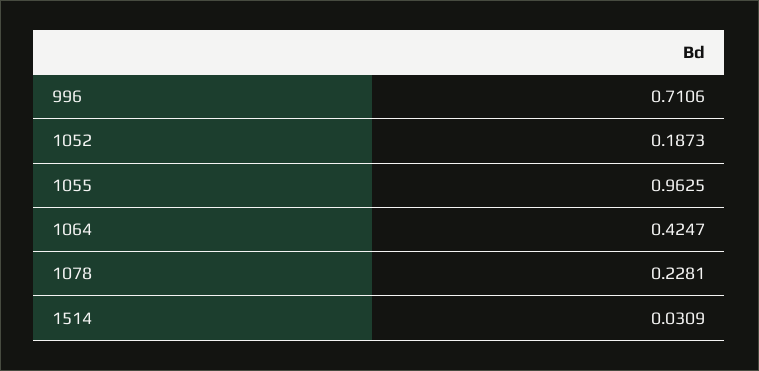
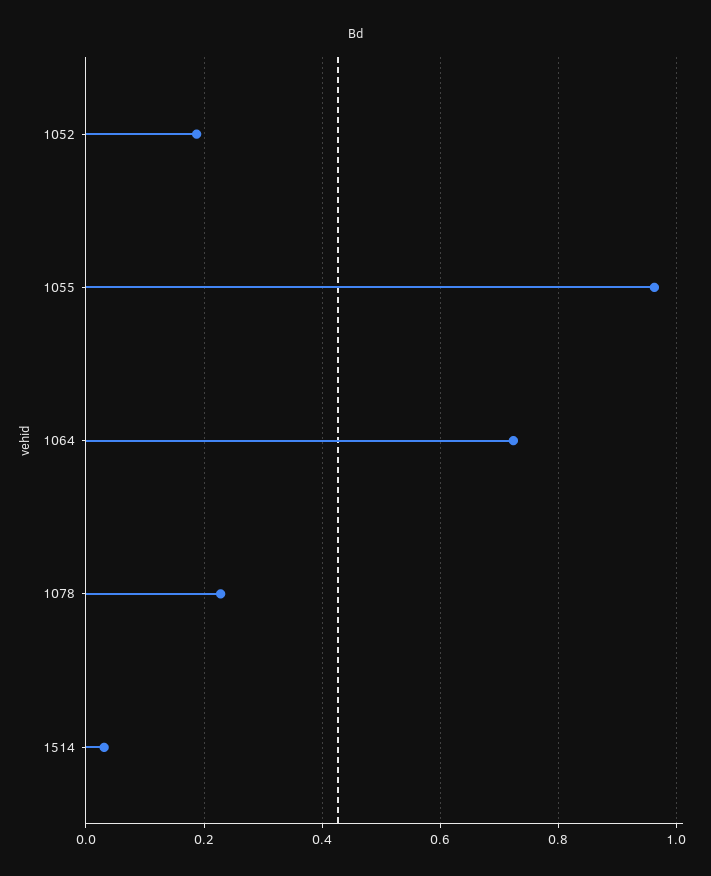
996: 0.7106 -> none
1064: 0.4247 -> 0.72

